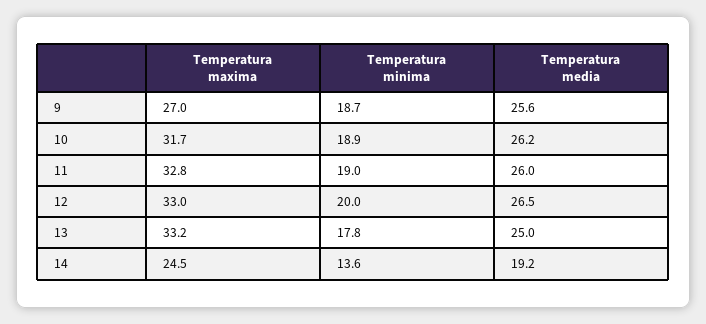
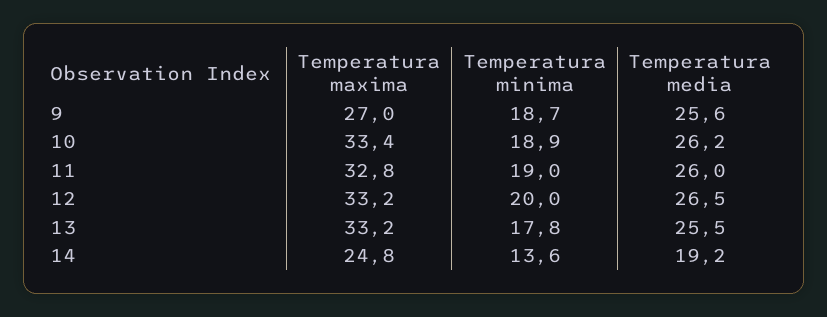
Temperatura maxima, 10: 31.7 -> 33.4
Temperatura maxima, 12: 33 -> 33.2
Temperatura media, 13: 25 -> 25.5
Temperatura maxima, 14: 24.5 -> 24.8

